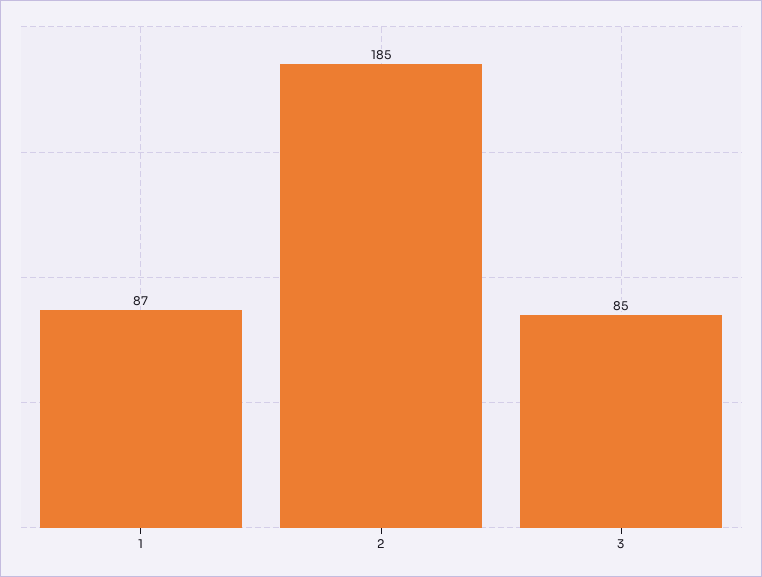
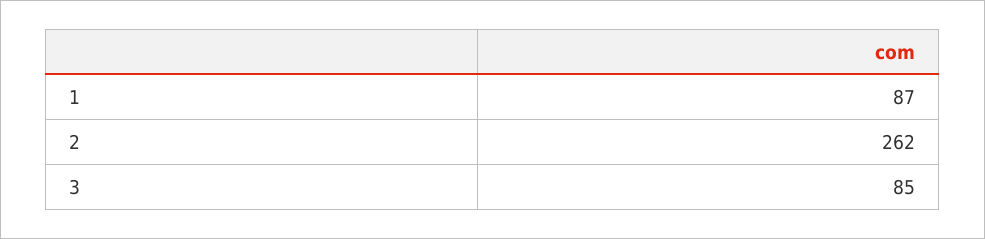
2: 185 -> 262

